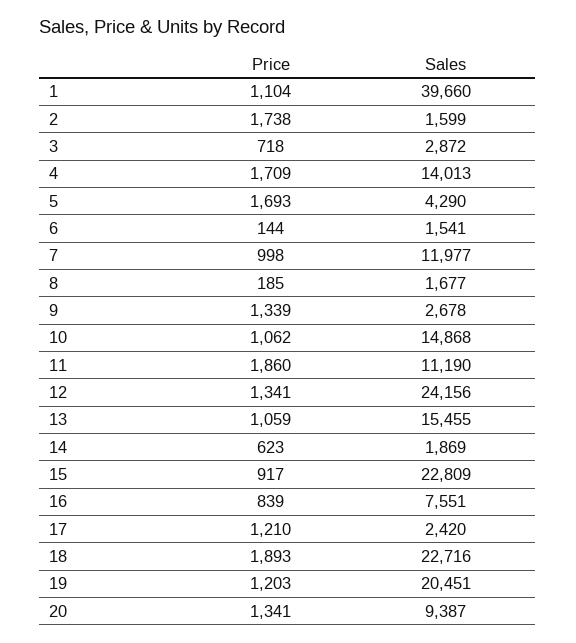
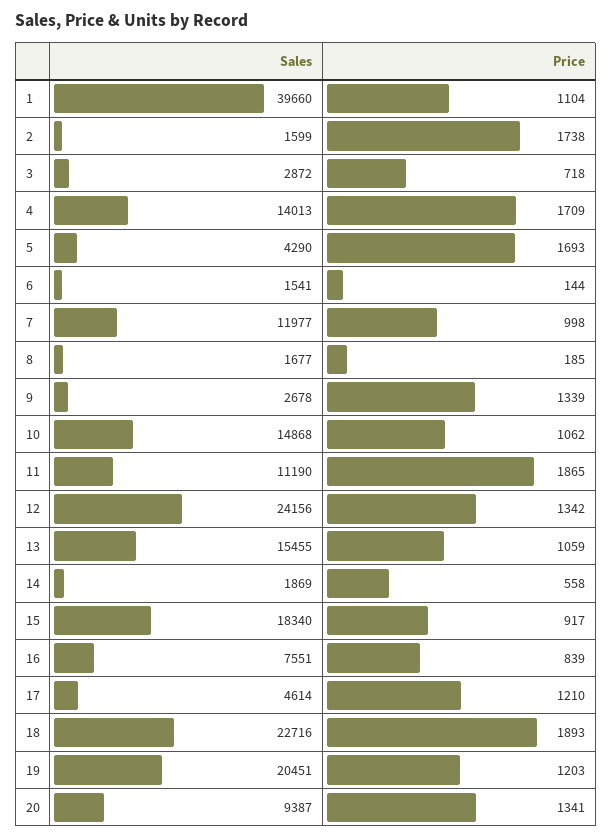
Price, 11: 1860 -> 1865
Price, 12: 1341 -> 1342
Price, 14: 623 -> 558
Sales, 15: 22809 -> 18340
Sales, 17: 2420 -> 4614

